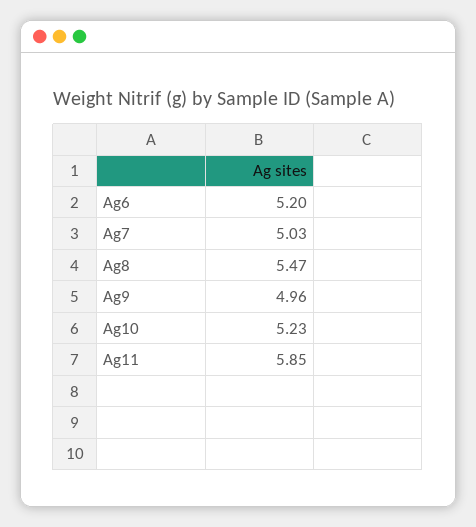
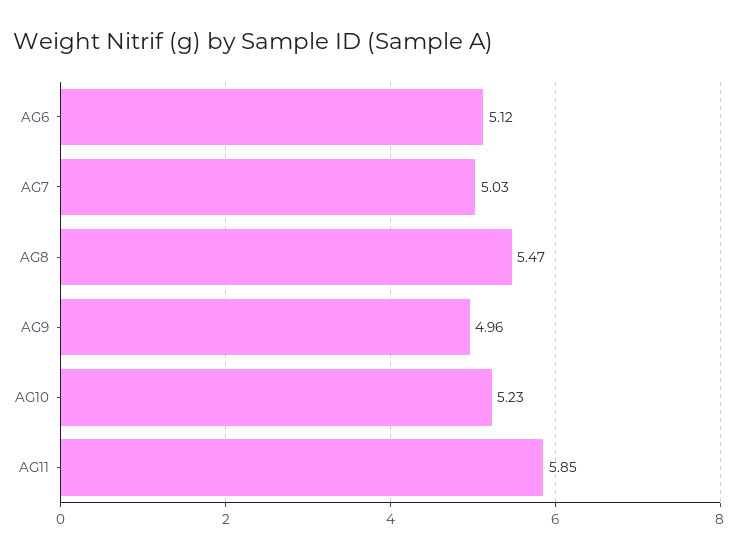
Ag6: 5.2 -> 5.12

